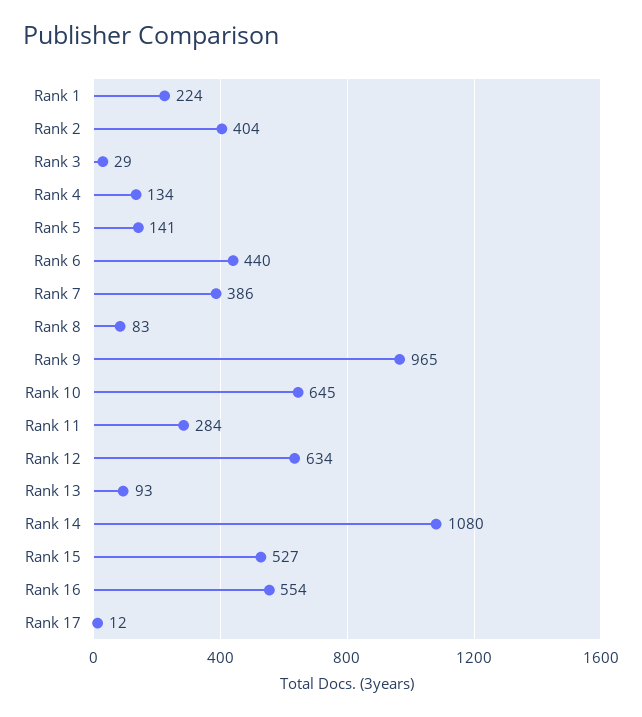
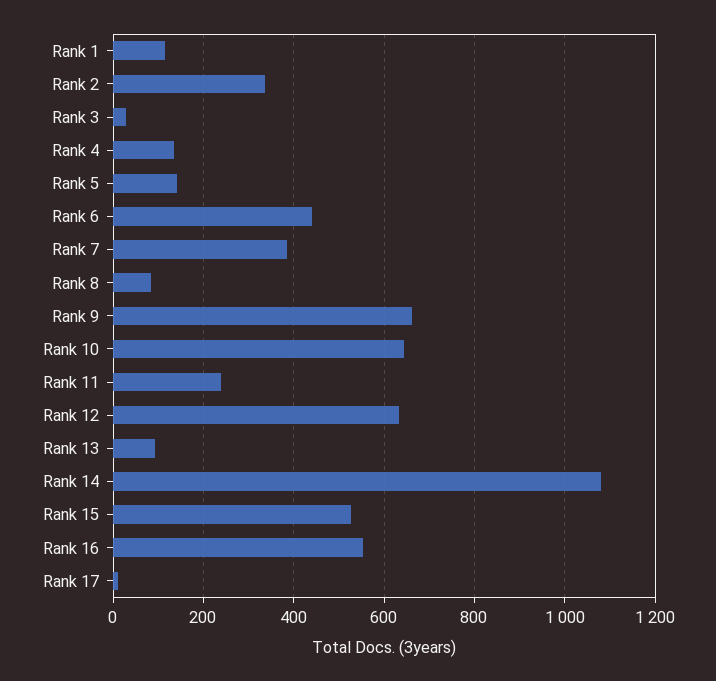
Rank 1: 224 -> 120
Rank 2: 404 -> 340
Rank 9: 965 -> 660
Rank 11: 284 -> 240

